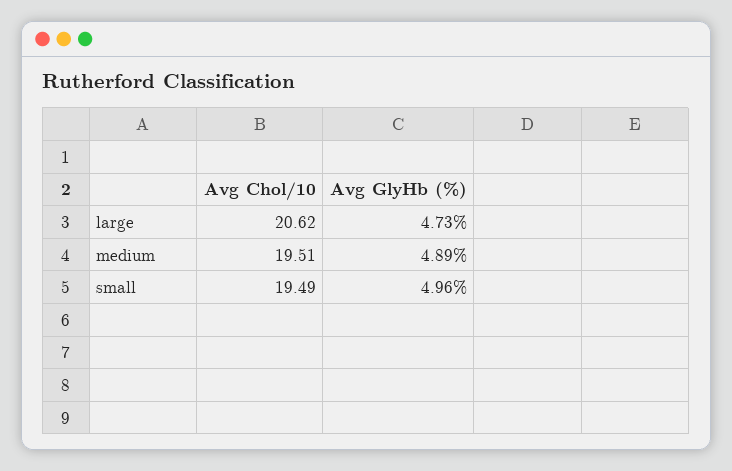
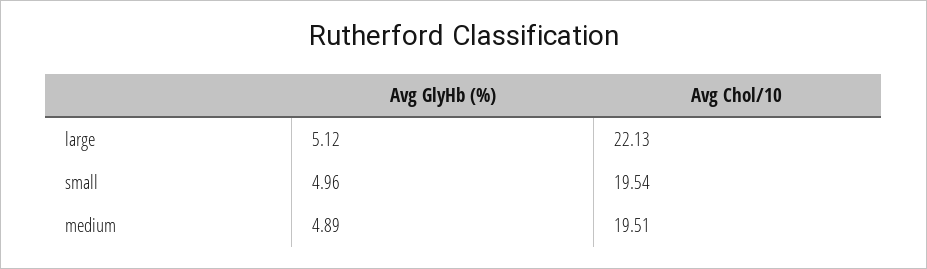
Avg Chol/10, large: 20.62 -> 22.13
Avg GlyHb (%), large: 4.73 -> 5.12
Avg Chol/10, small: 19.49 -> 19.54

